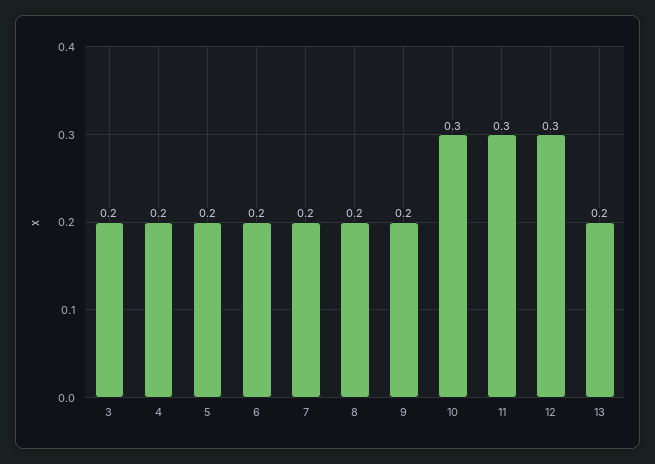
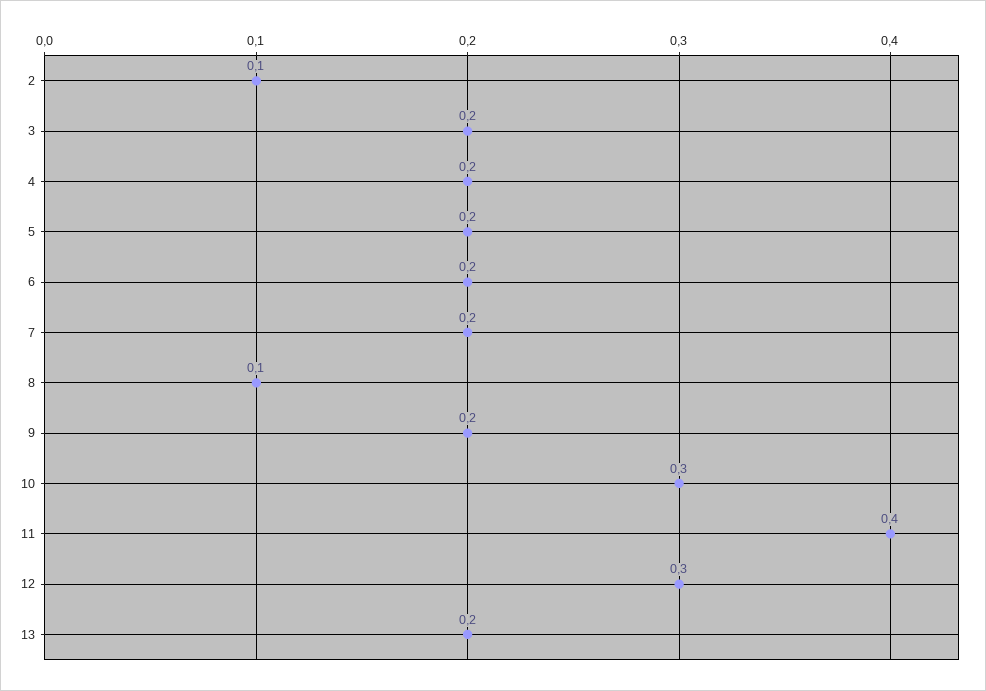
8: 0.2 -> 0.1
11: 0.3 -> 0.4
2: none -> 0.1

